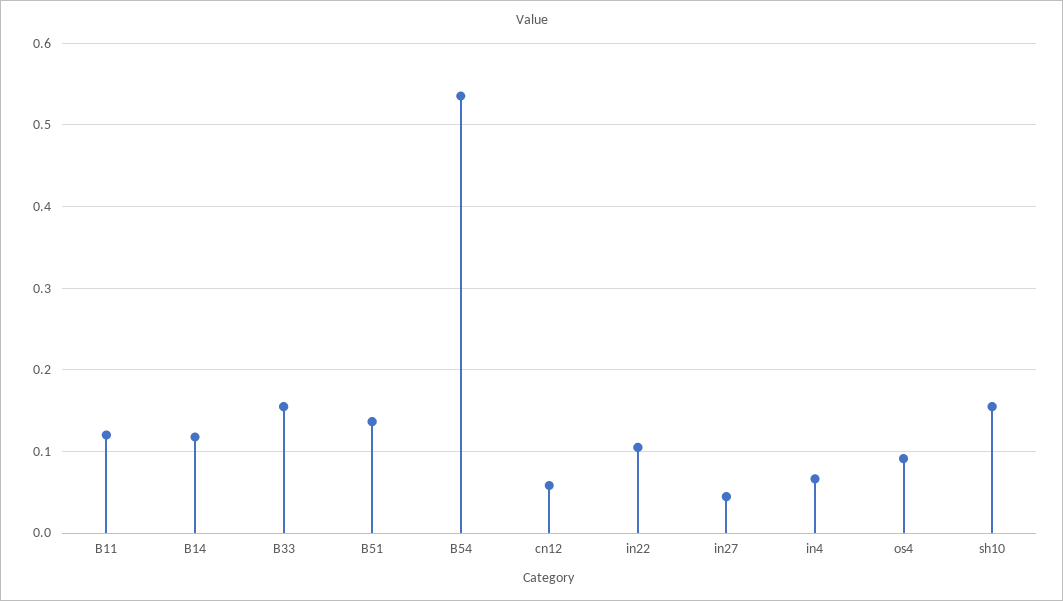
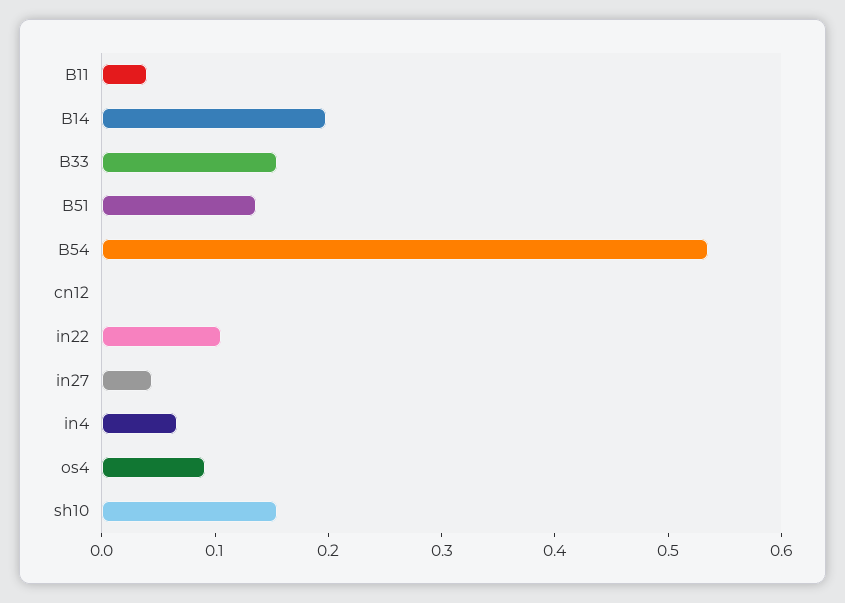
B11: 0.12 -> 0.04
B14: 0.12 -> 0.2
cn12: 0.06 -> 0

